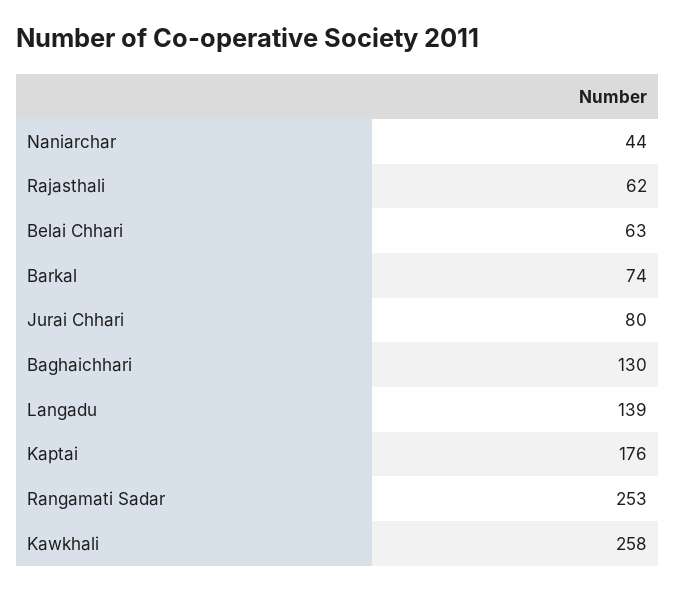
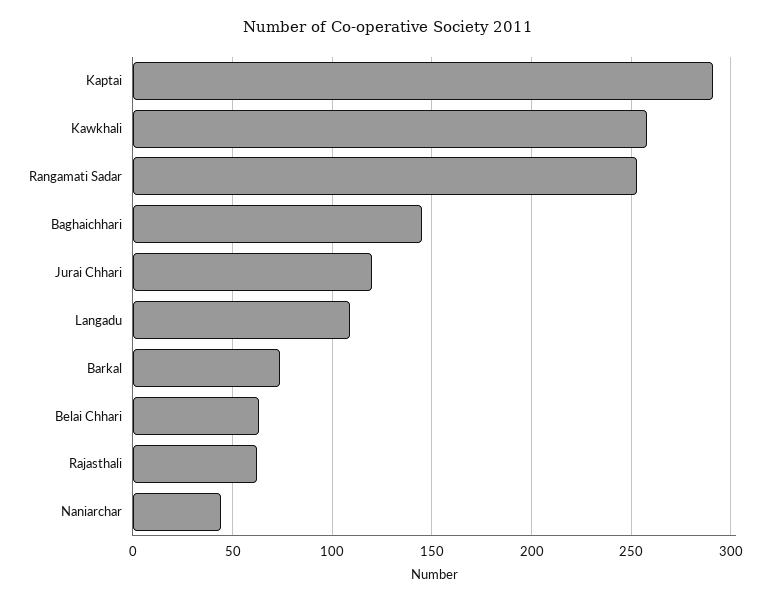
Jurai Chhari: 80 -> 120
Baghaichhari: 130 -> 145
Langadu: 139 -> 110
Kaptai: 176 -> 290

